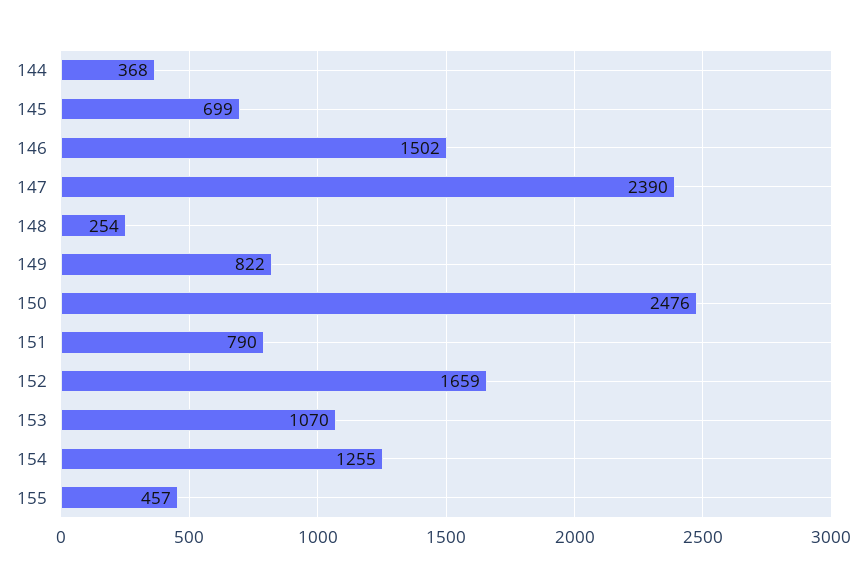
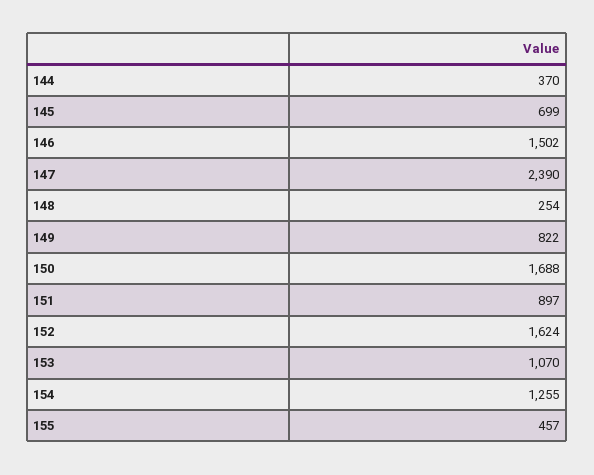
144: 368 -> 370
150: 2476 -> 1688
151: 790 -> 897
152: 1659 -> 1624

